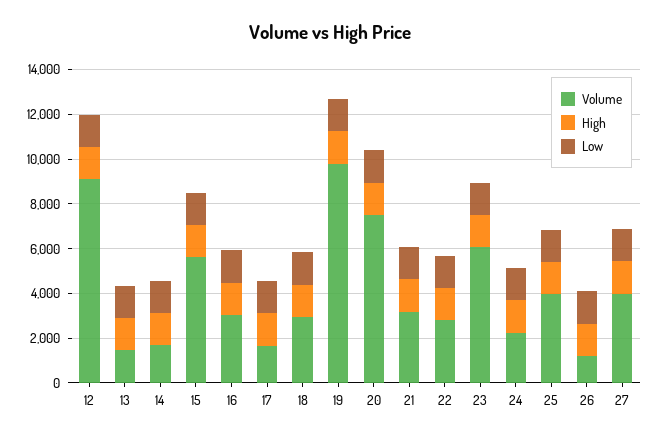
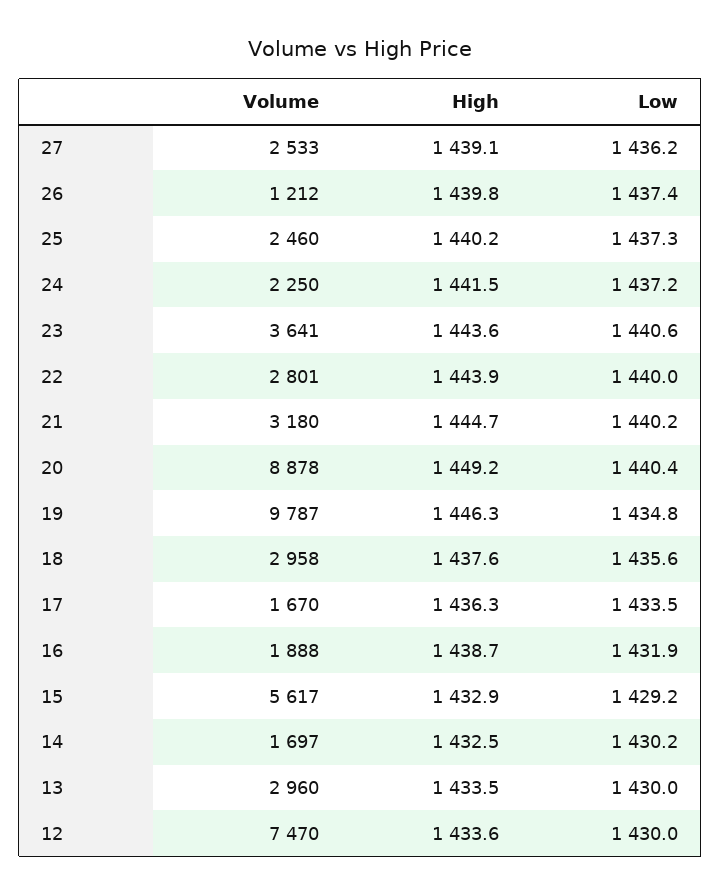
Volume, 12: 9000 -> 7470
Volume, 13: 1500 -> 2960
Volume, 16: 3000 -> 1888
Volume, 20: 7500 -> 8878
Volume, 23: 6000 -> 3641
Volume, 25: 4000 -> 2460
Volume, 27: 4000 -> 2533

